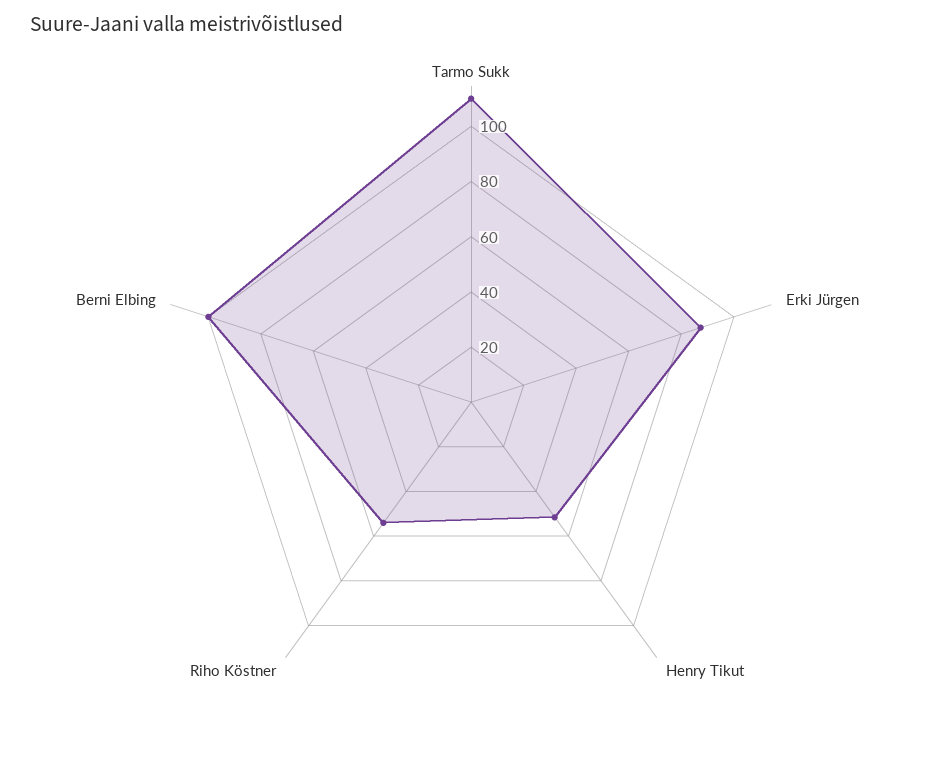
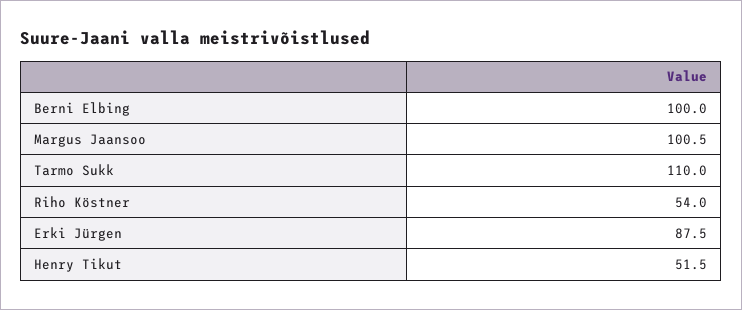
Margus Jaansoo: none -> 100.5

